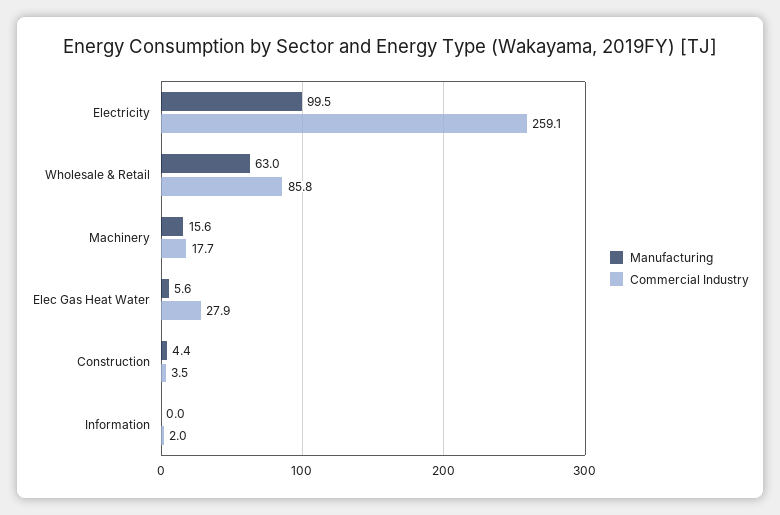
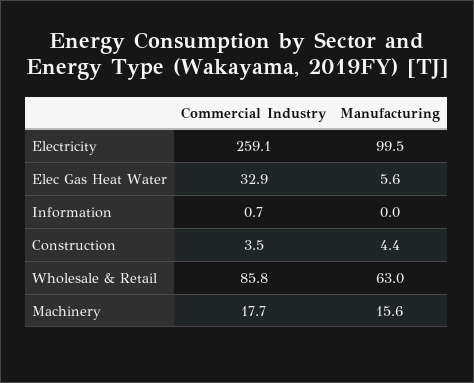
Commercial Industry, Elec Gas Heat Water: 27.9 -> 32.9
Commercial Industry, Information: 2 -> 0.7

